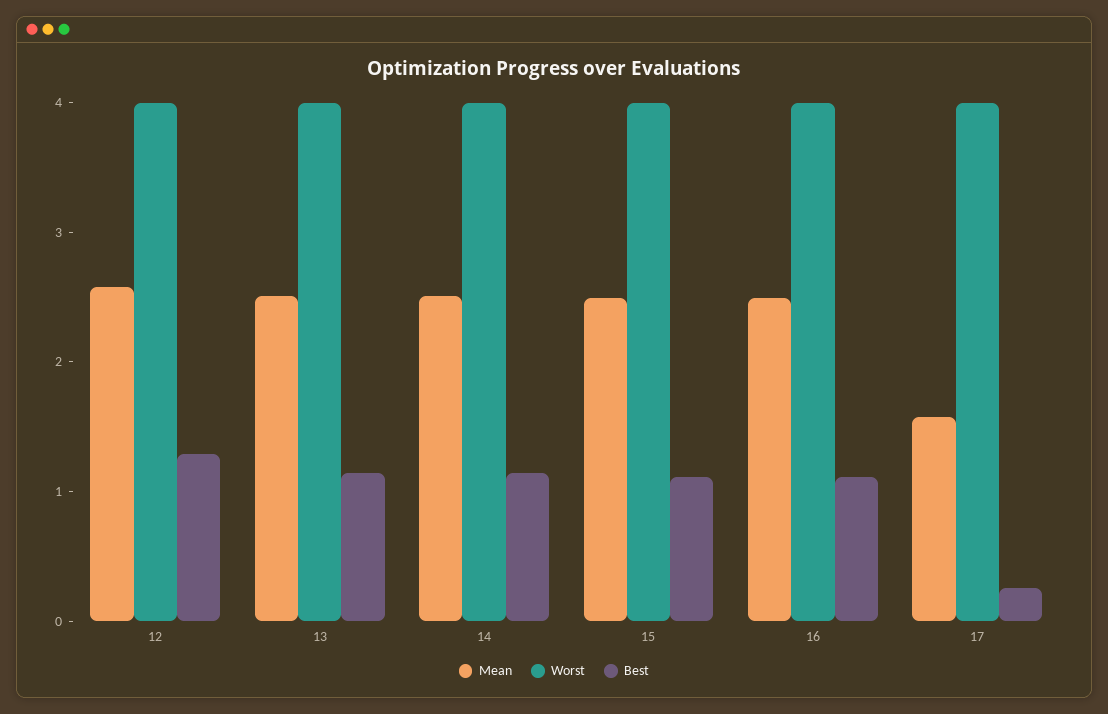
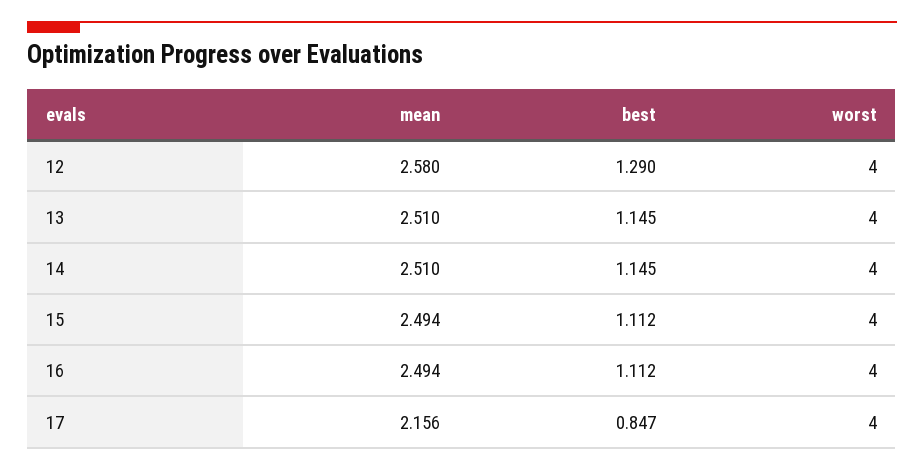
Mean, 17: 1.6 -> 2.156
Best, 17: 0.2 -> 0.847

